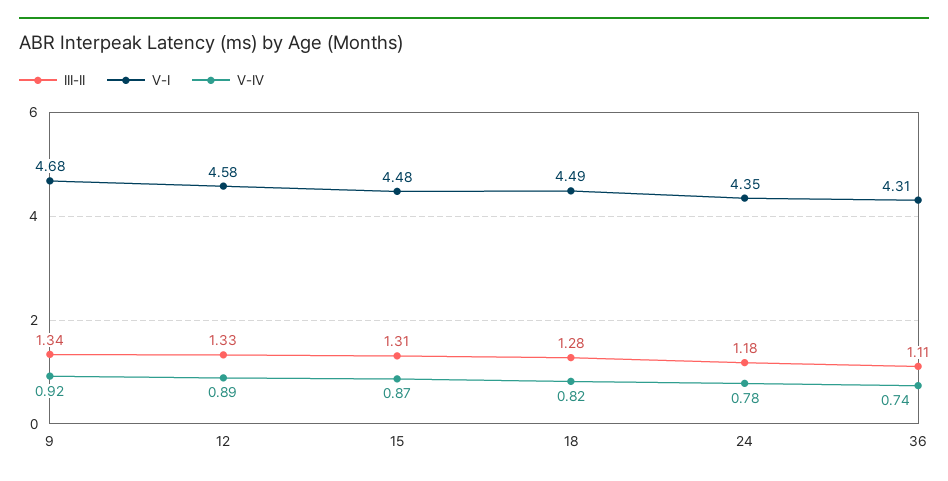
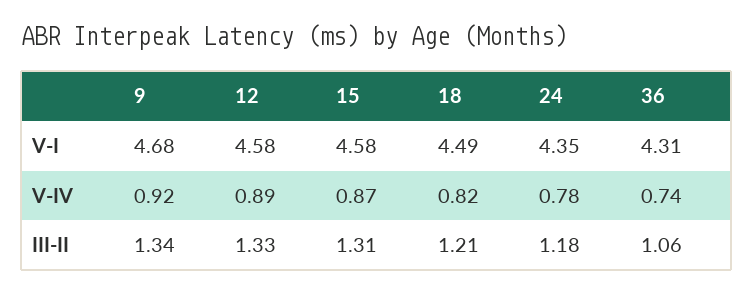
V-I, 15: 4.48 -> 4.58
III-II, 18: 1.28 -> 1.21
III-II, 36: 1.11 -> 1.06

